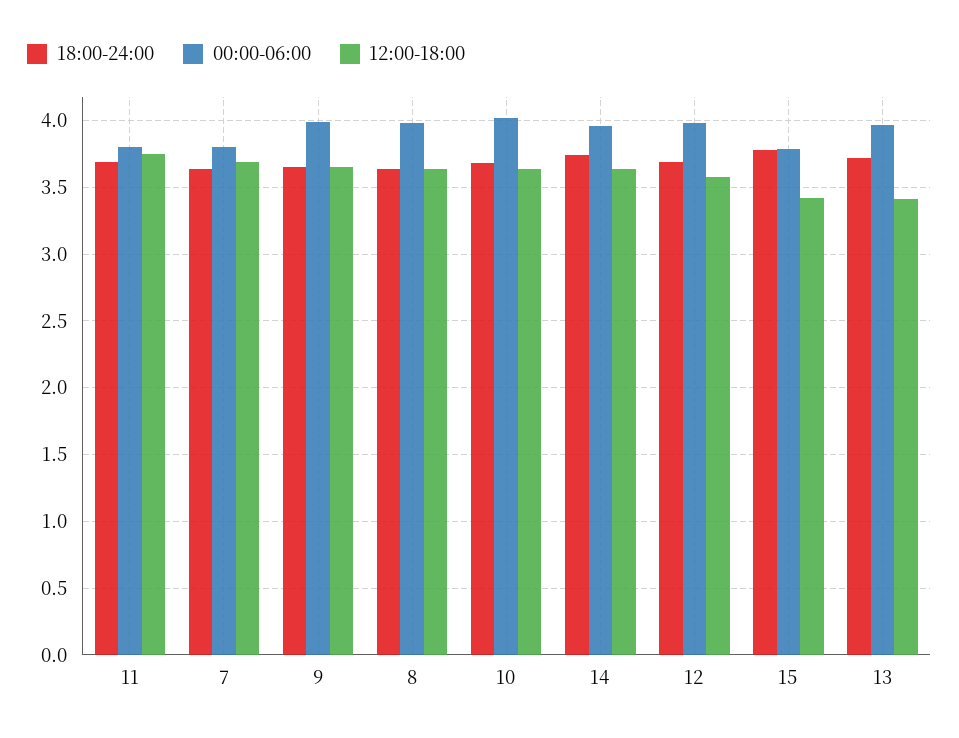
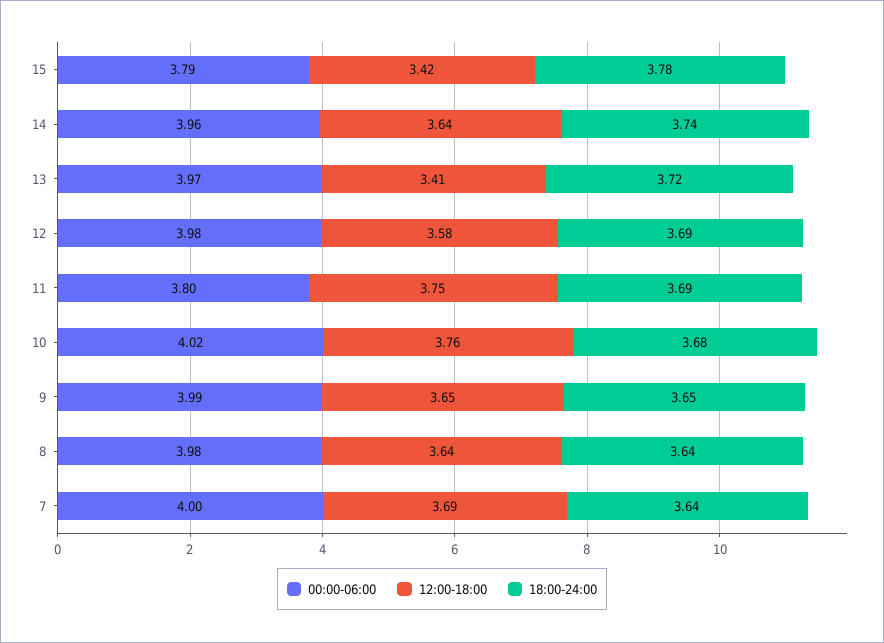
00:00-06:00, 7: 3.8 -> 4
12:00-18:00, 10: 3.65 -> 3.76

